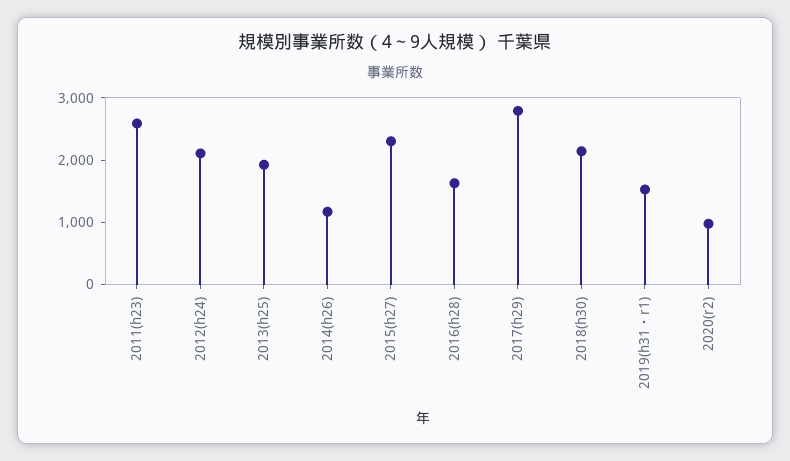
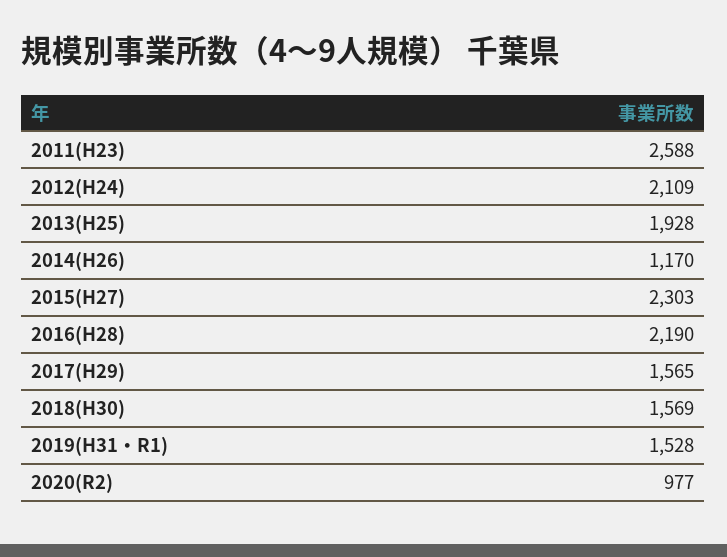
2016(h28): 1600 -> 2190
2017(h29): 2800 -> 1565
2018(h30): 2200 -> 1569

